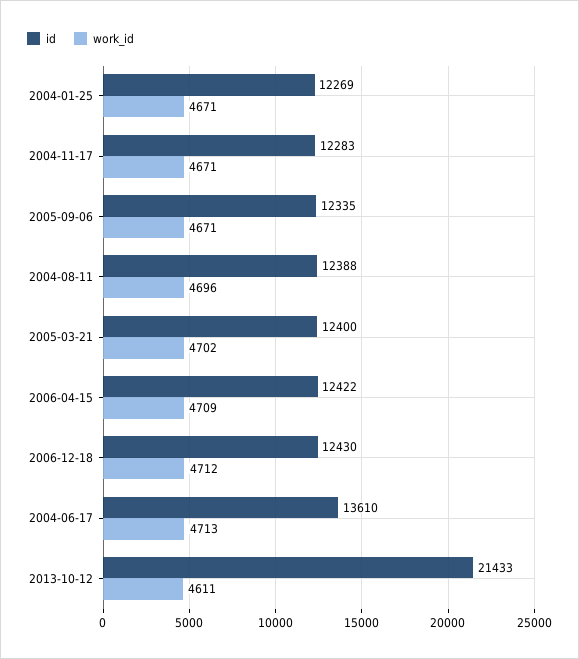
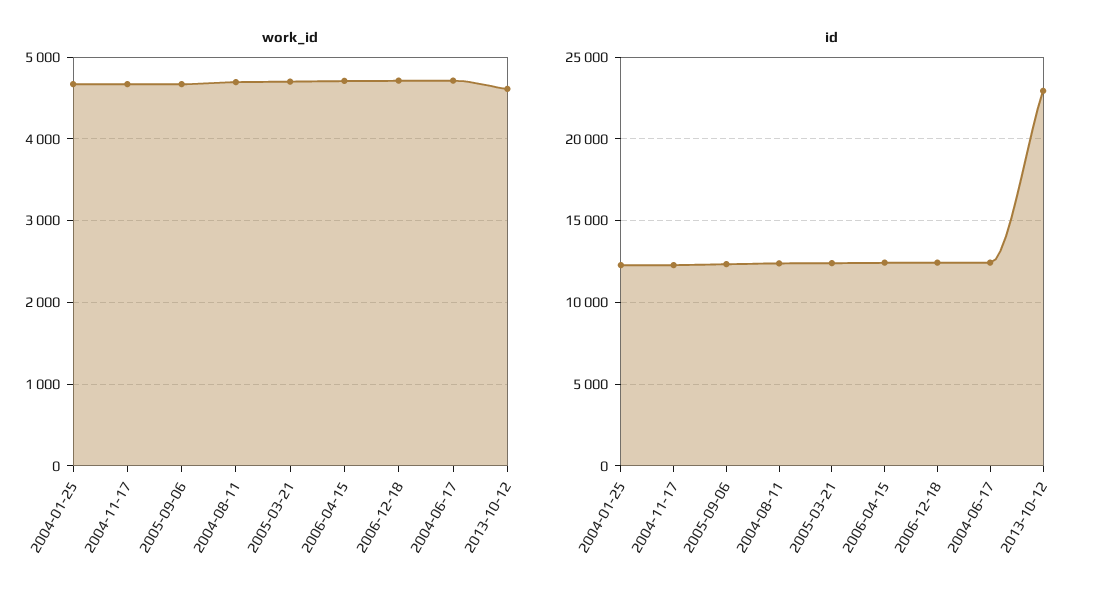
id, 2004-06-17: 13610 -> 12500
id, 2013-10-12: 21433 -> 23000

